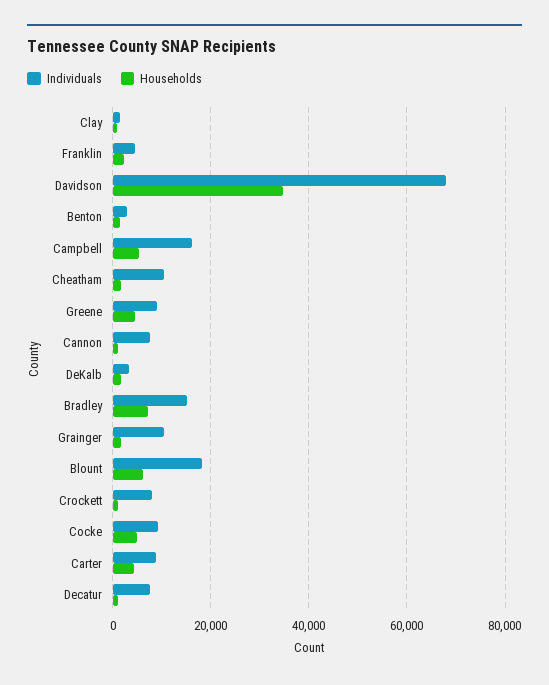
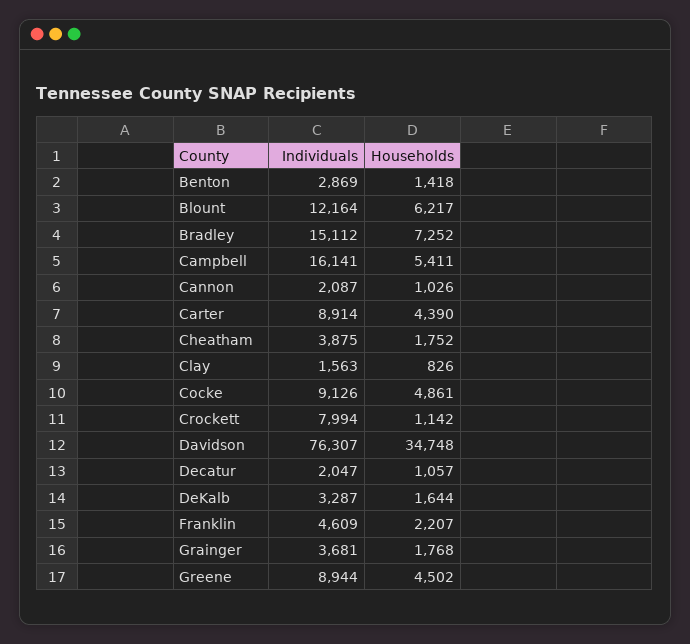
Individuals, Davidson: 68000 -> 76307
Individuals, Cheatham: 10000 -> 3875
Individuals, Cannon: 8000 -> 2087
Individuals, Grainger: 10000 -> 3681
Individuals, Blount: 18000 -> 12164
Individuals, Decatur: 8000 -> 2047

